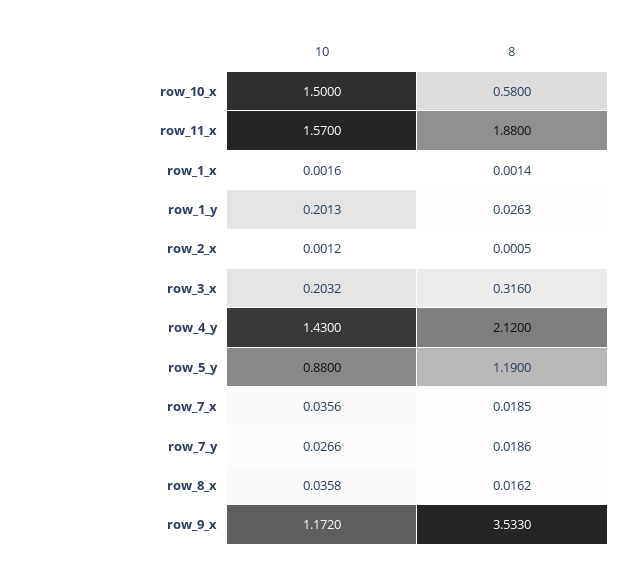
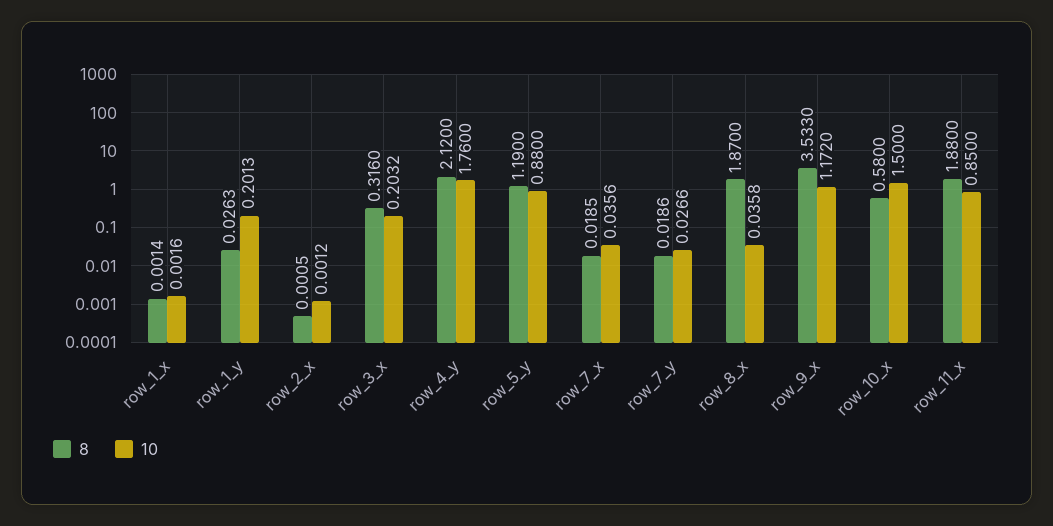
10, row_11_x: 1.57 -> 0.85
10, row_4_y: 1.43 -> 1.76
8, row_8_x: 0.0162 -> 1.87

